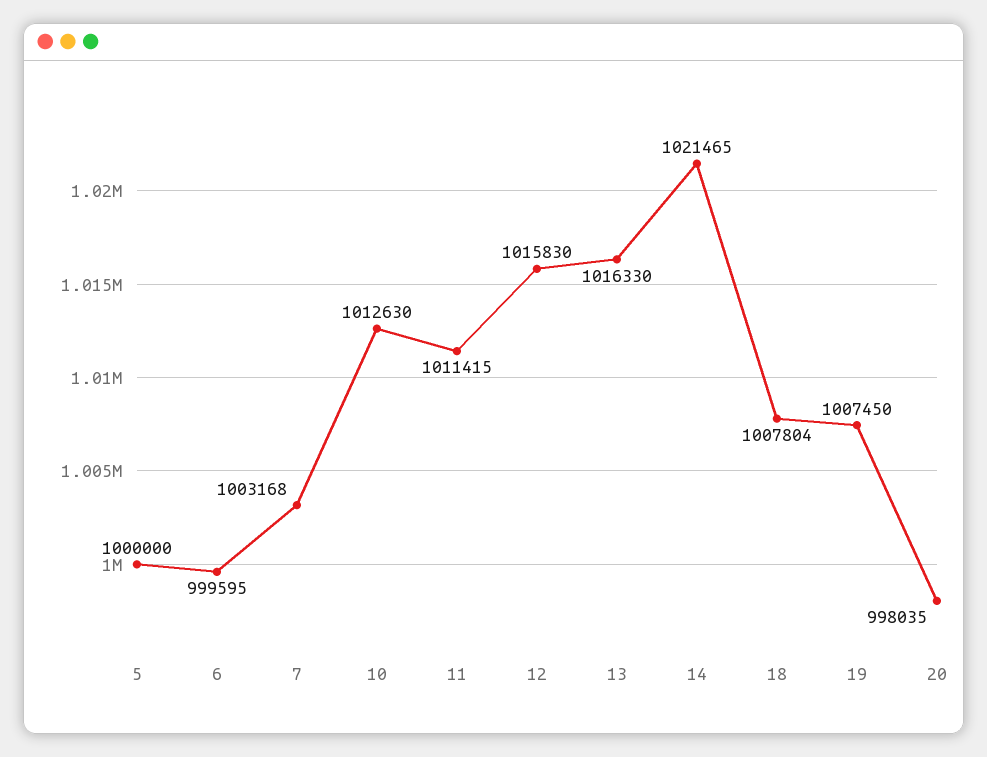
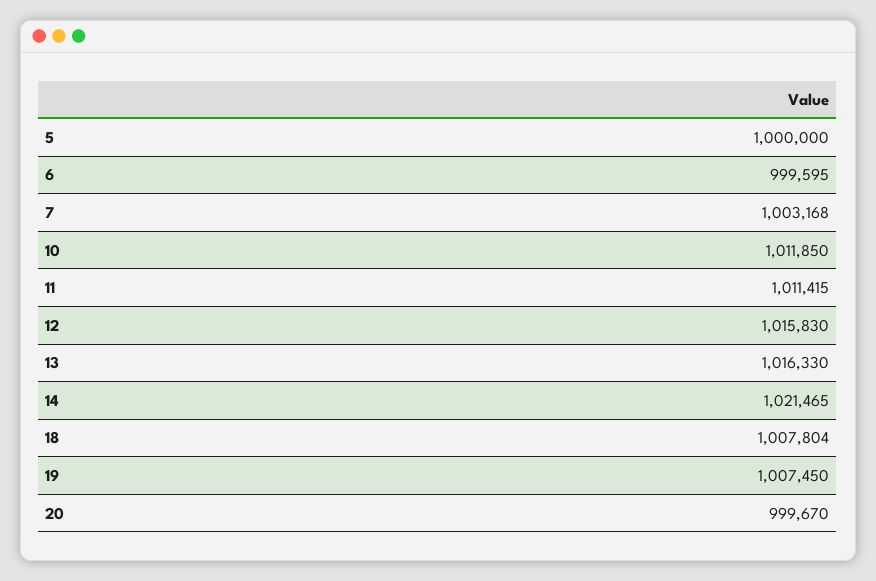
10: 1012630 -> 1011850
20: 998035 -> 999670

